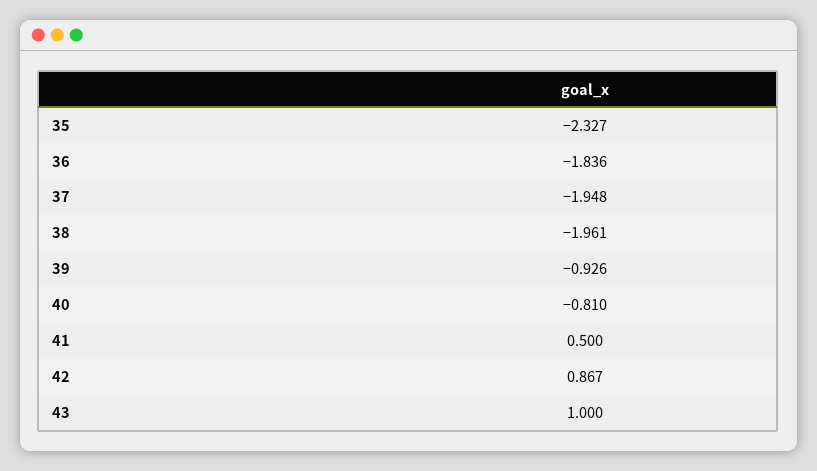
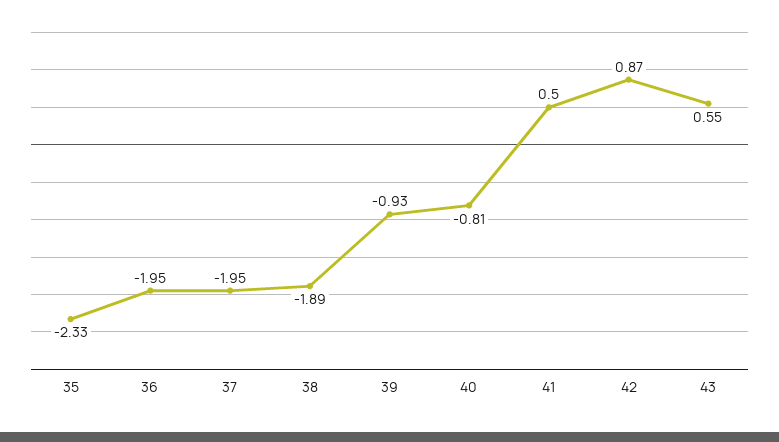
36: -1.836 -> -1.95
38: -1.961 -> -1.89
43: 1 -> 0.55

